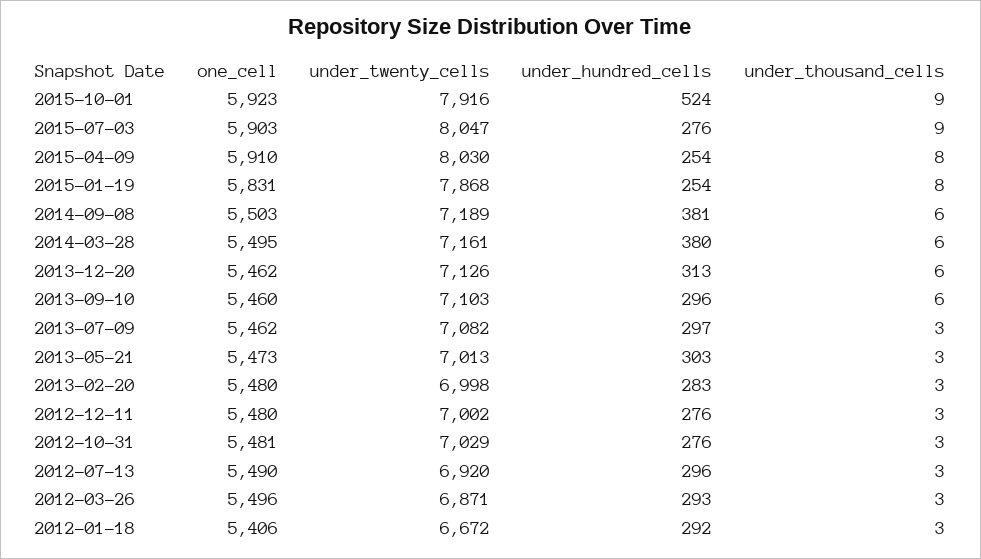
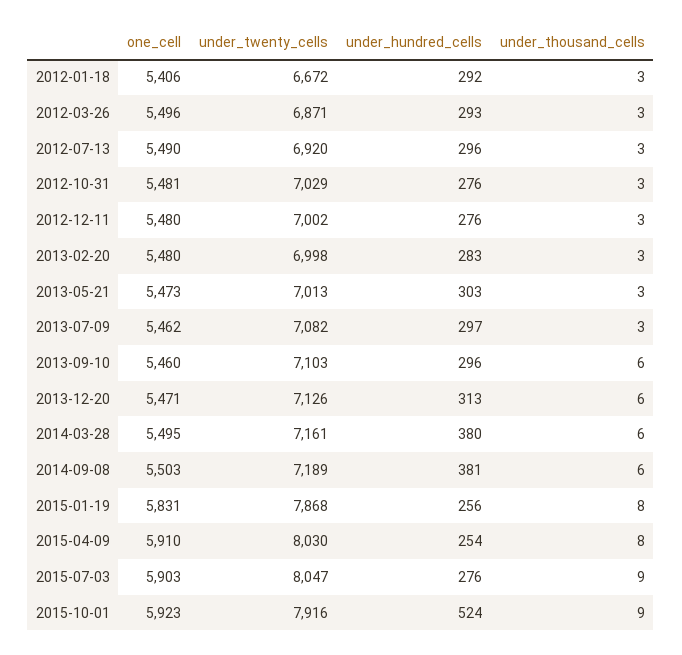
under_hundred_cells, 2015-01-19: 254 -> 256
one_cell, 2013-12-20: 5462 -> 5471

